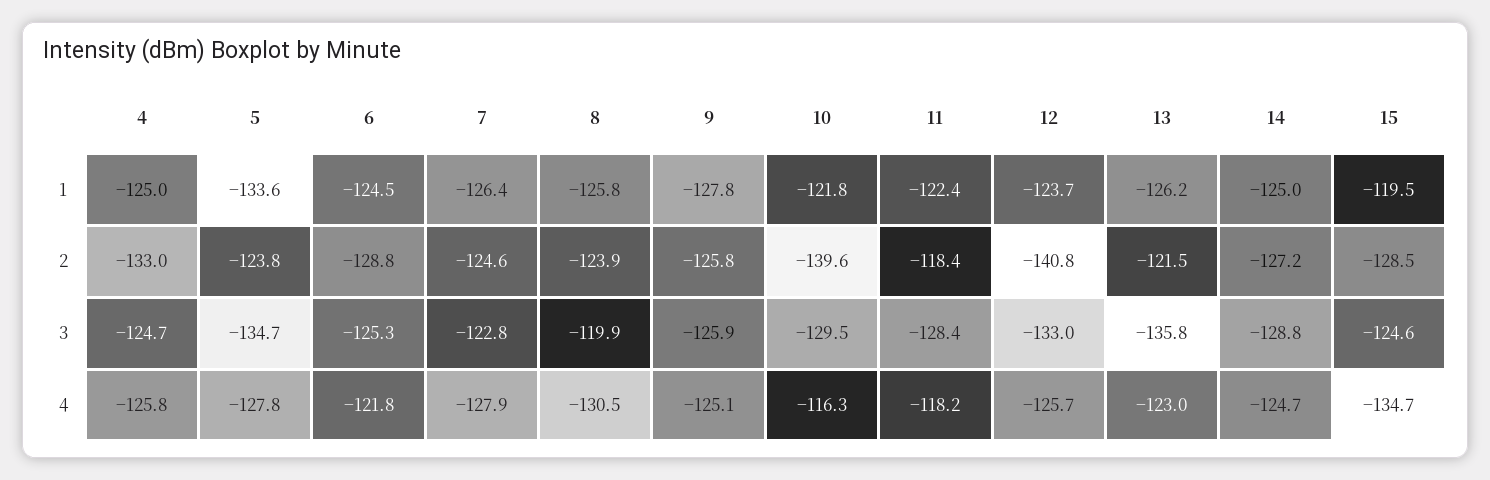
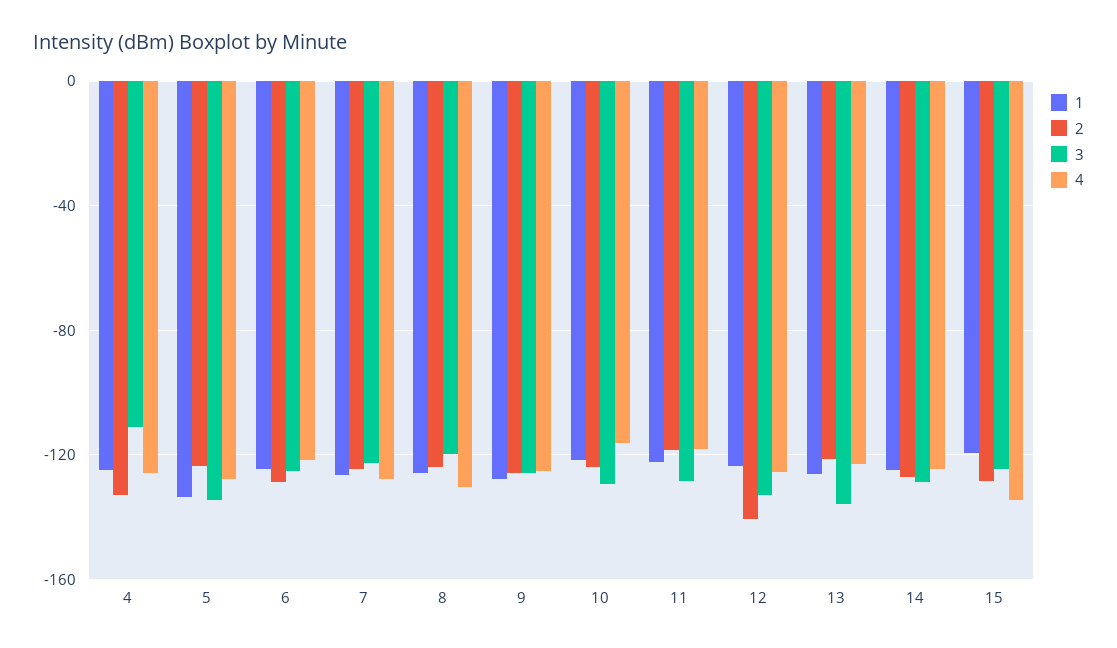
2, 10: -139.6 -> -125
3, 4: -124.7 -> -110

